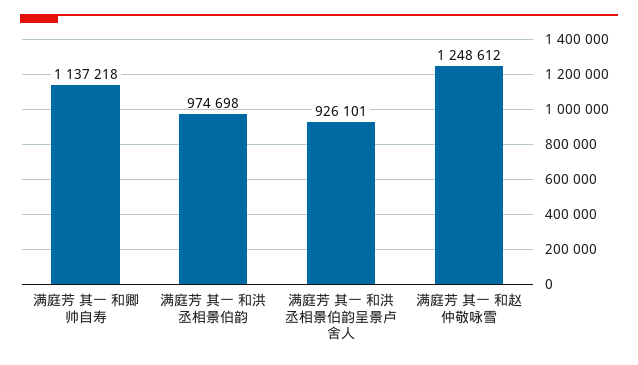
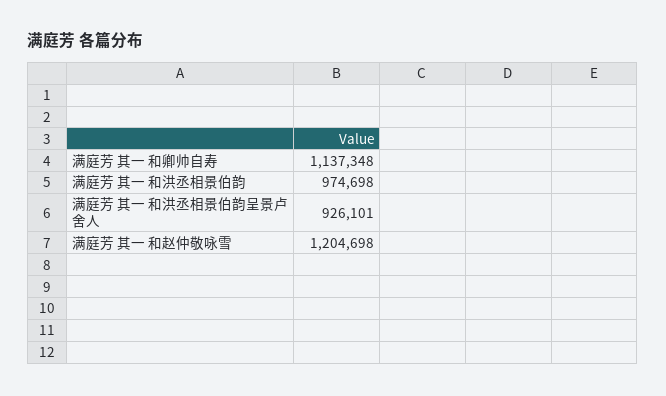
满庭芳 其一 和卿帅自寿: 1137218 -> 1137348
满庭芳 其一 和赵仲敬咏雪: 1248612 -> 1204698

